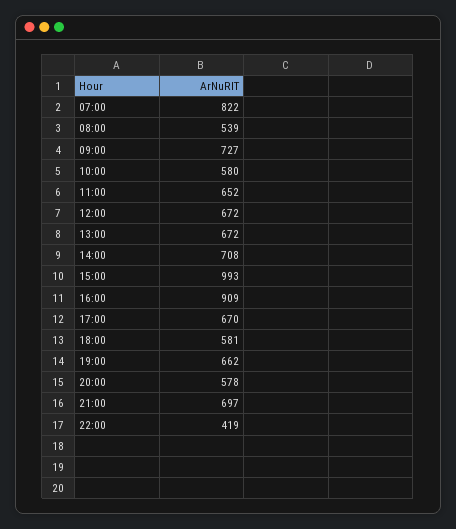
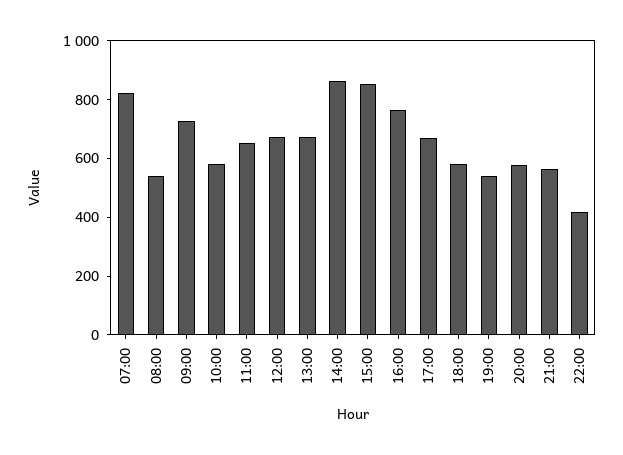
14:00: 708 -> 850
15:00: 993 -> 850
16:00: 909 -> 750
19:00: 662 -> 550
21:00: 697 -> 550

